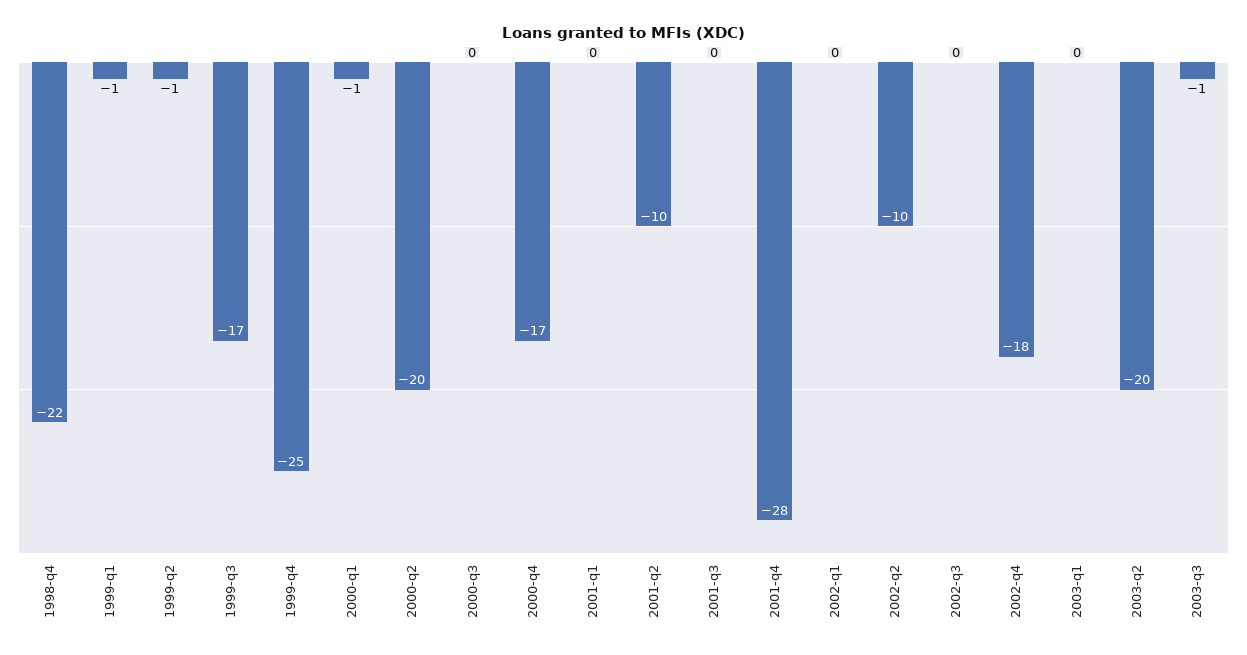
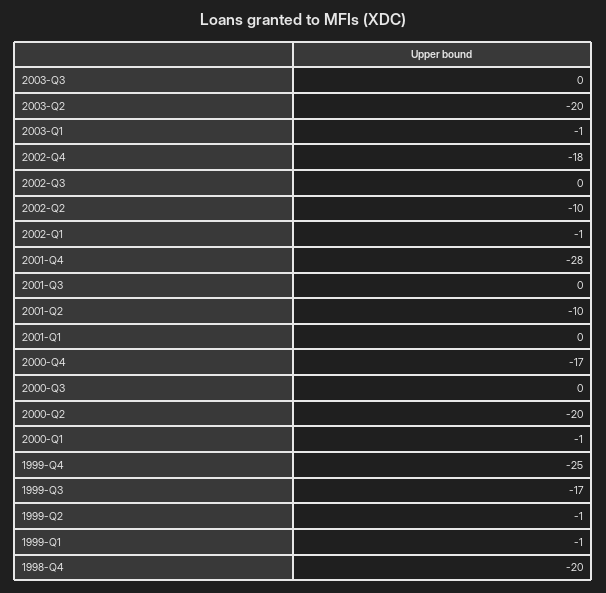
1998-q4: -22 -> -20
2002-q1: 0 -> -1
2003-q1: 0 -> -1
2003-q3: -1 -> 0

